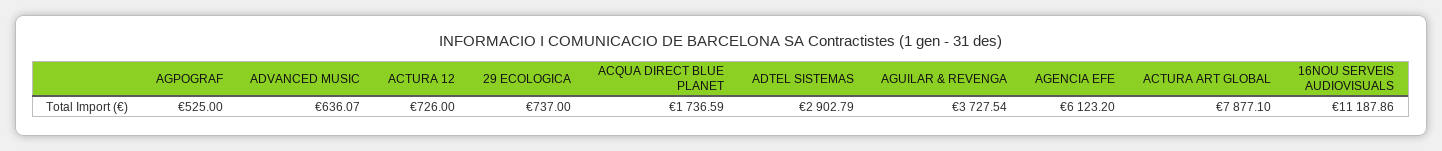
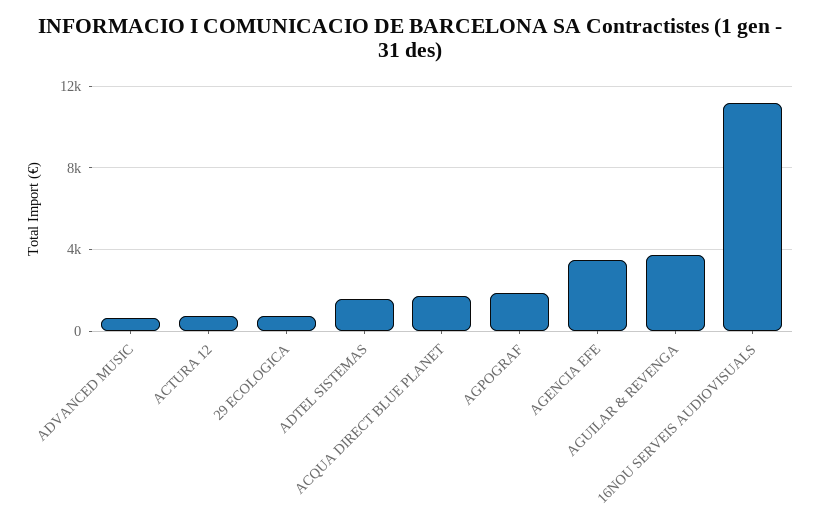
AGPOGRAF: 525 -> 2000
ADTEL SISTEMAS: 2902.79 -> 1500
AGENCIA EFE: 6123.2 -> 3500
ACTURA ART GLOBAL: 7877.1 -> none

